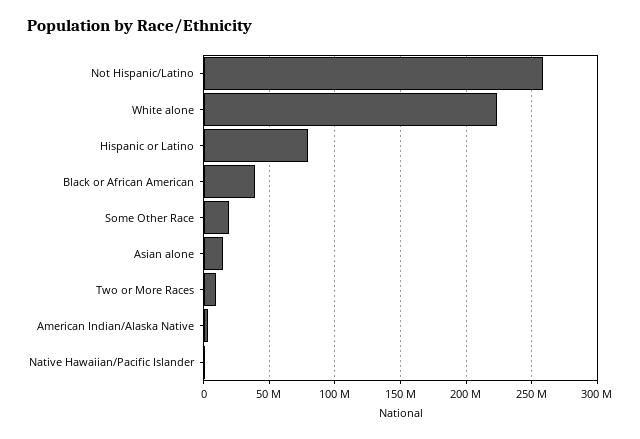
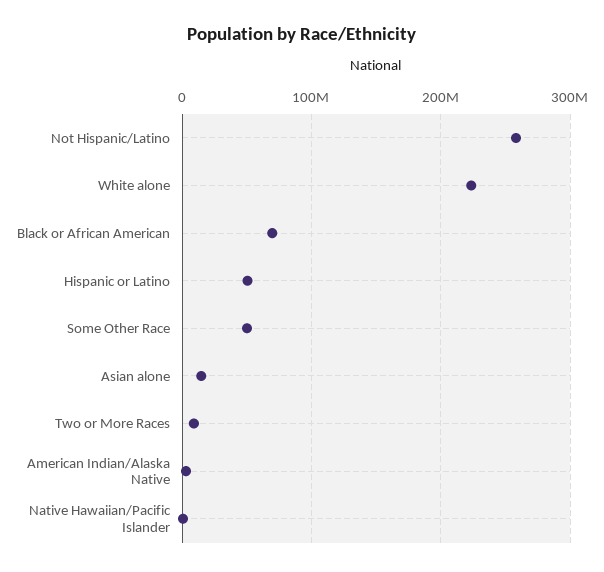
Hispanic or Latino: 80000000 -> 50000000
Black or African American: 40000000 -> 70000000
Some Other Race: 20000000 -> 50000000

